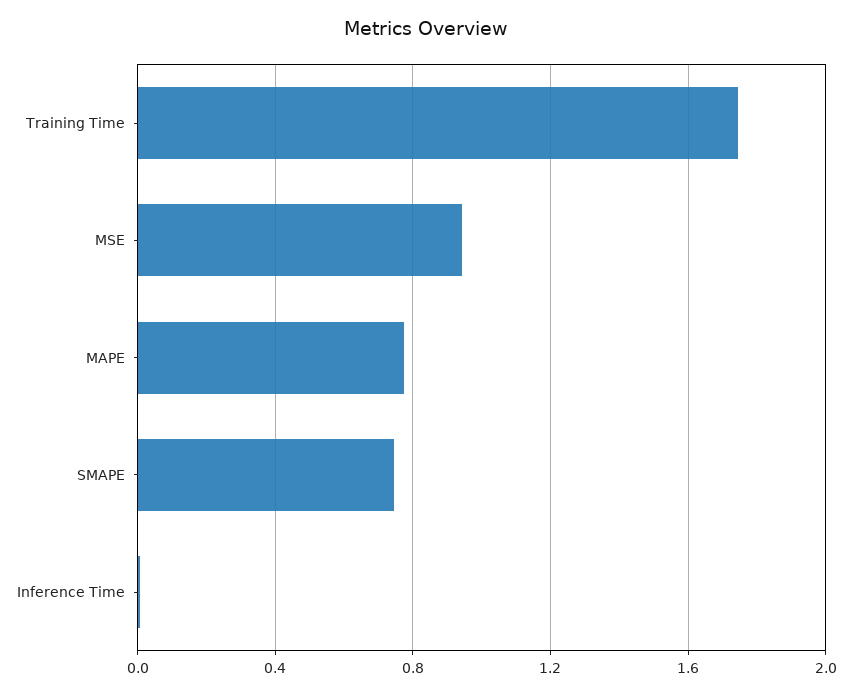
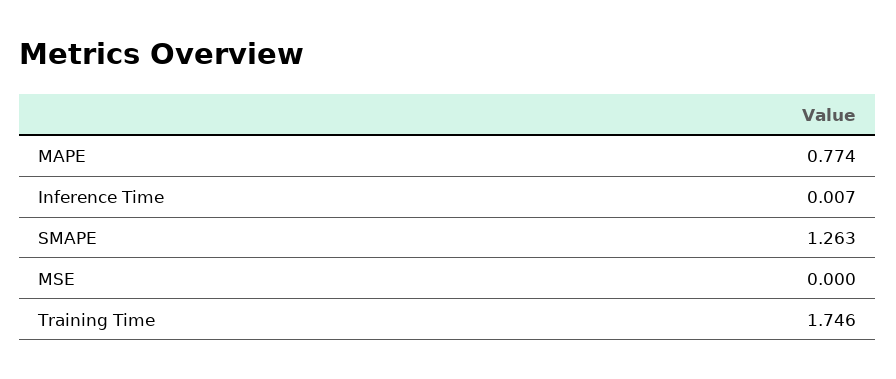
MSE: 0.95 -> 0
SMAPE: 0.75 -> 1.263

